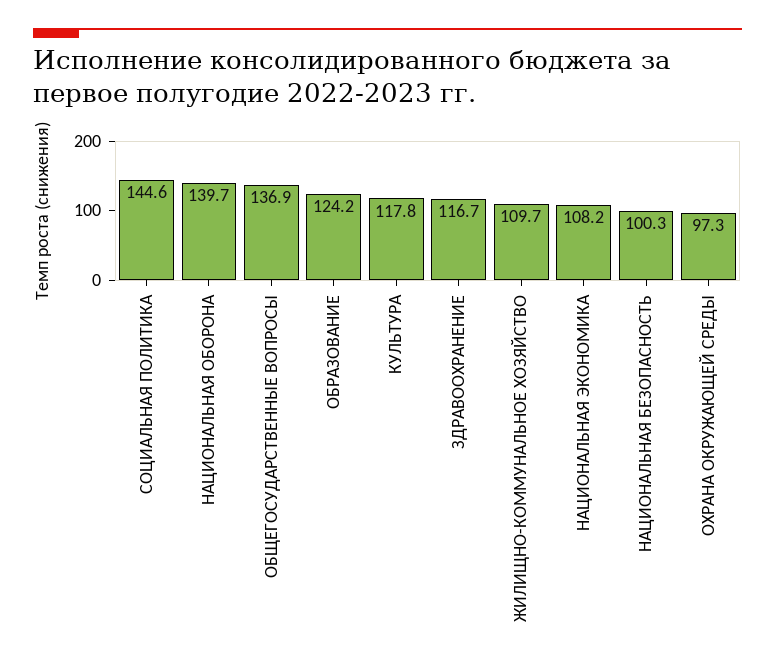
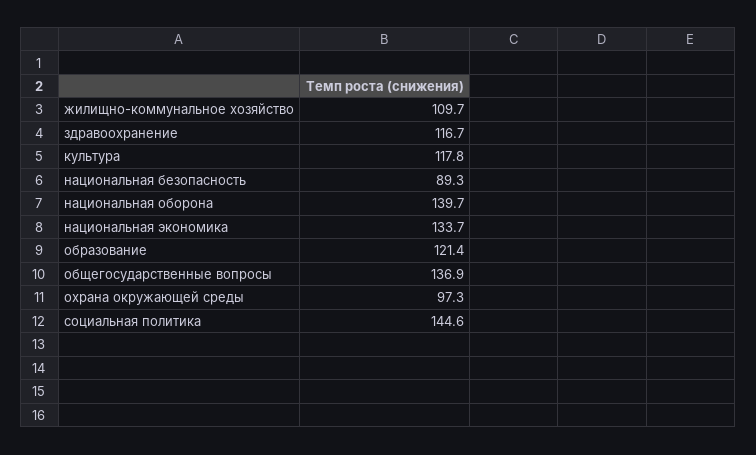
ОБРАЗОВАНИЕ: 124.2 -> 121.4
НАЦИОНАЛЬНАЯ ЭКОНОМИКА: 108.2 -> 133.7
НАЦИОНАЛЬНАЯ БЕЗОПАСНОСТЬ: 100.3 -> 89.3

